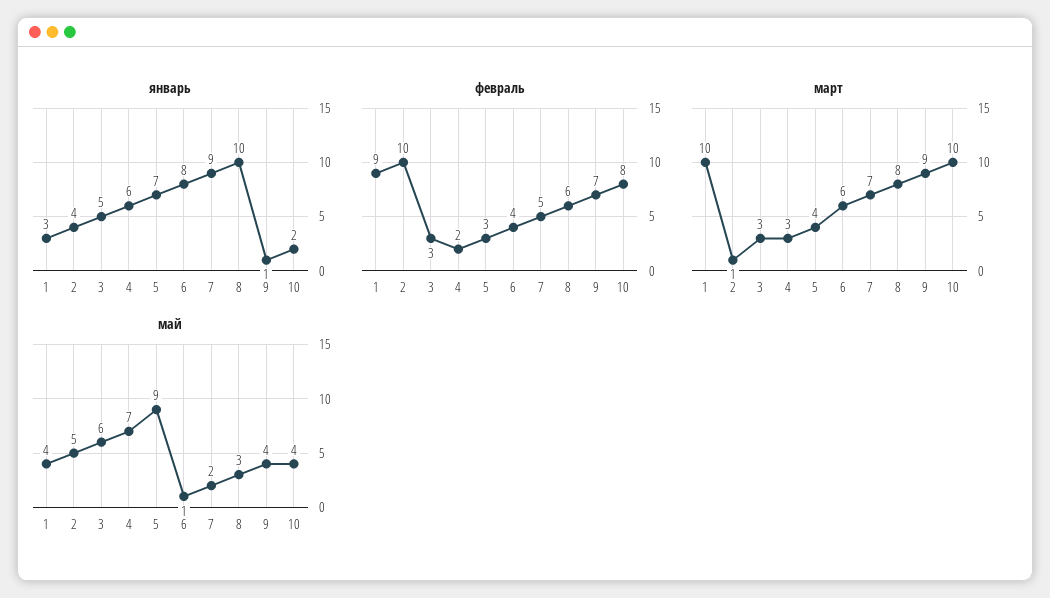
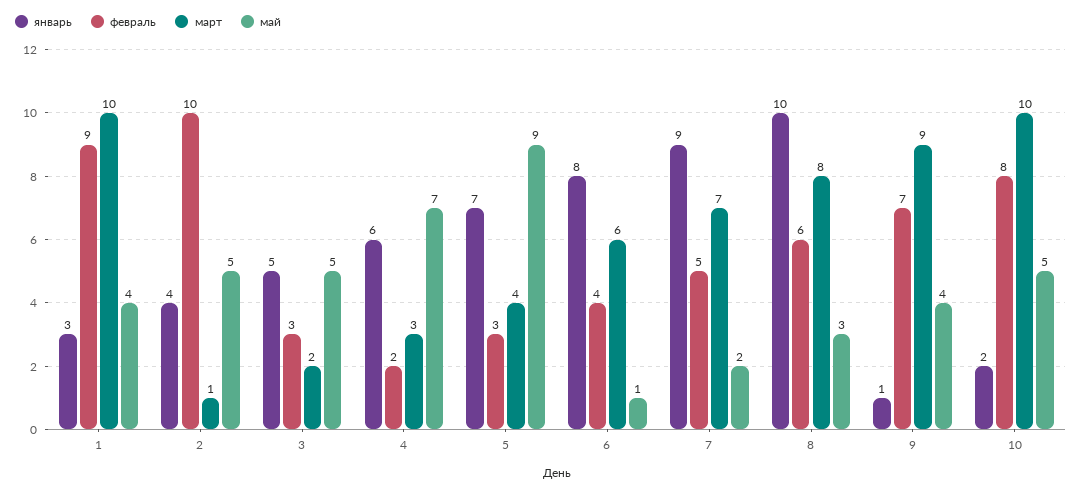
март, 3: 3 -> 2
май, 3: 6 -> 5
май, 10: 4 -> 5

